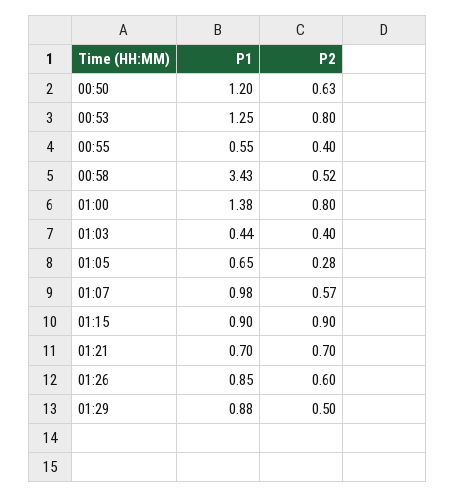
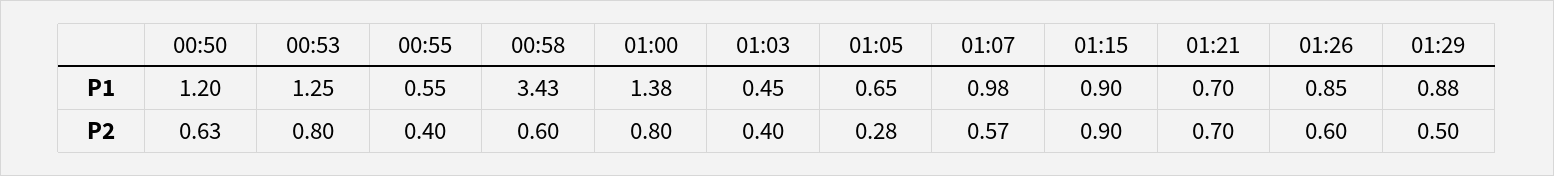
P2, 00:58: 0.52 -> 0.6
P1, 01:03: 0.44 -> 0.45

